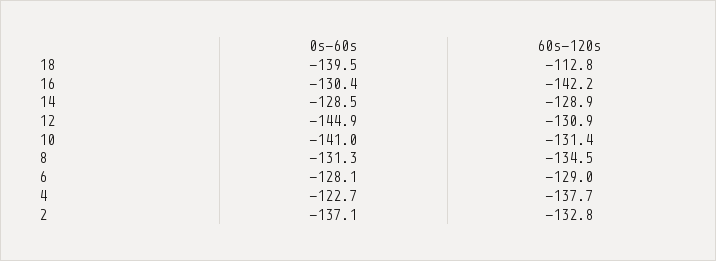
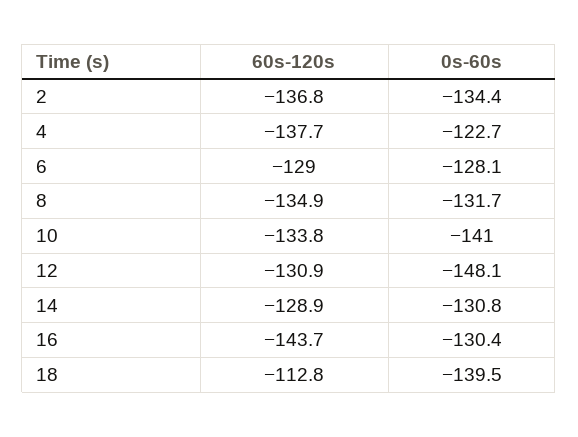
60s-120s, 16: -142.2 -> -143.7
0s-60s, 14: -128.5 -> -130.8
0s-60s, 12: -144.9 -> -148.1
60s-120s, 10: -131.4 -> -133.8
0s-60s, 8: -131.3 -> -131.7
60s-120s, 8: -134.5 -> -134.9
0s-60s, 2: -137.1 -> -134.4
60s-120s, 2: -132.8 -> -136.8

